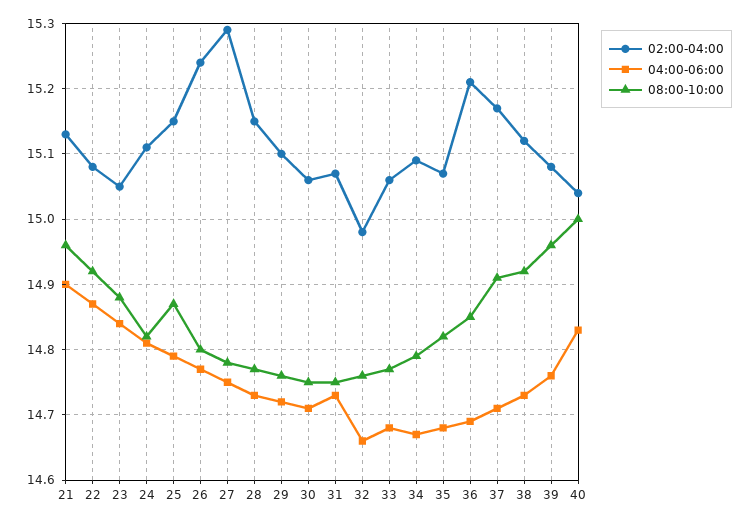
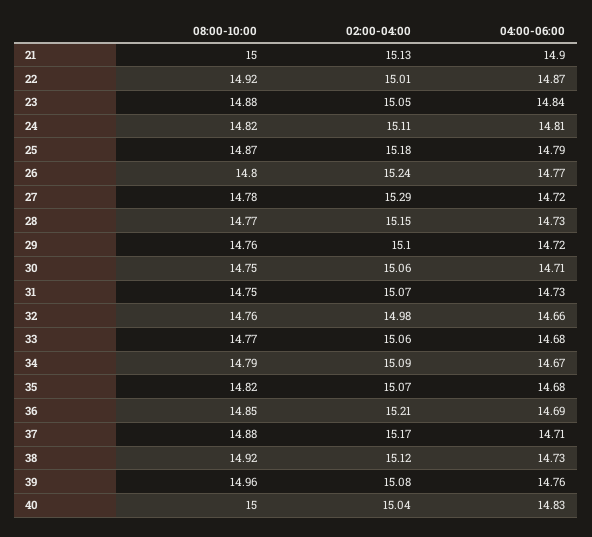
08:00-10:00, 21: 14.96 -> 15
02:00-04:00, 22: 15.08 -> 15.01
02:00-04:00, 25: 15.15 -> 15.18
04:00-06:00, 27: 14.75 -> 14.72
08:00-10:00, 37: 14.91 -> 14.88

